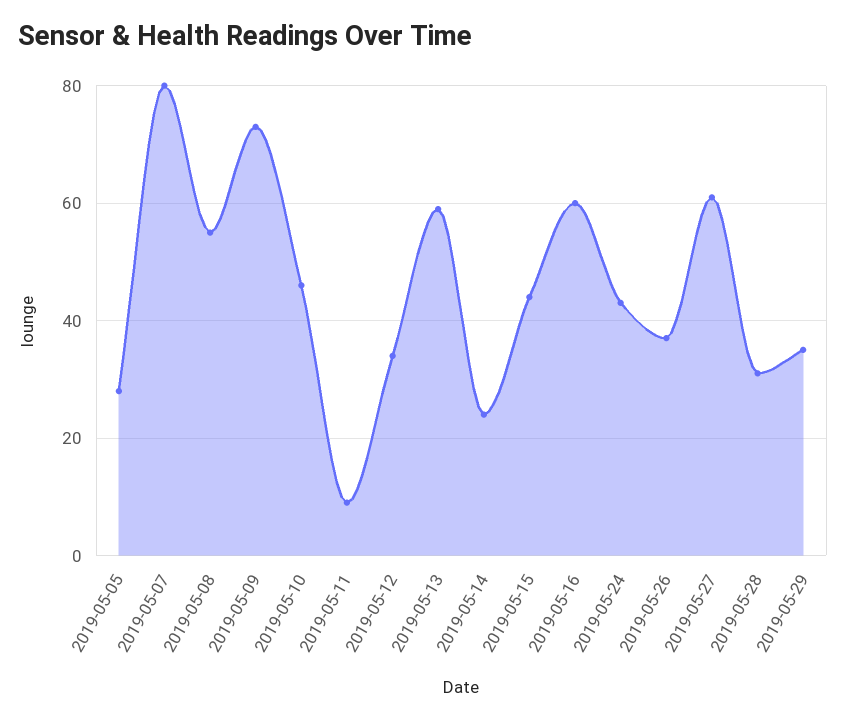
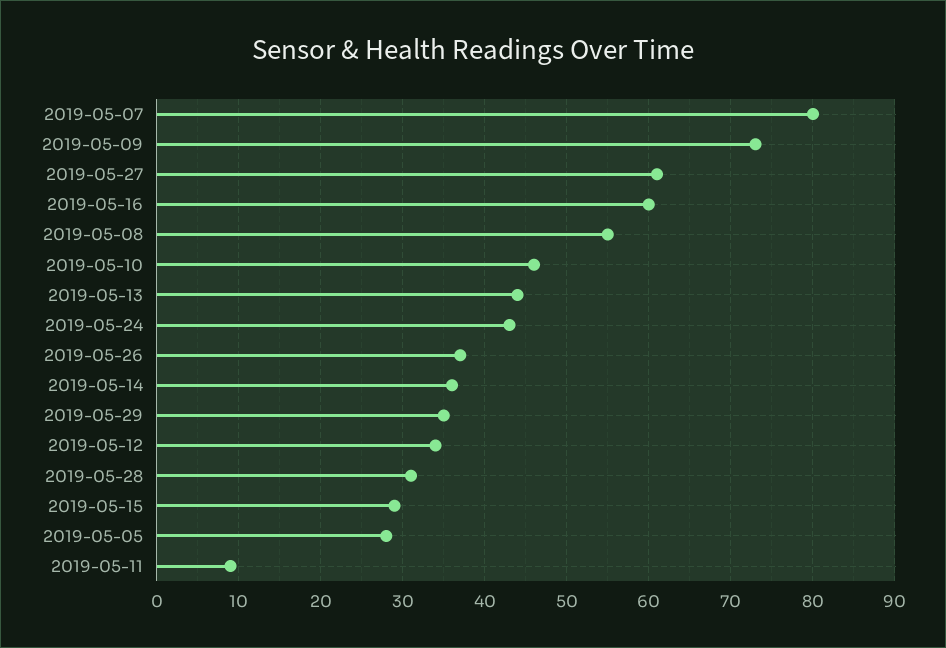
2019-05-13: 60 -> 44
2019-05-14: 25 -> 36
2019-05-15: 45 -> 29

